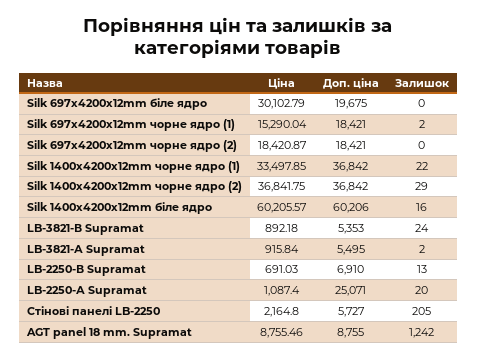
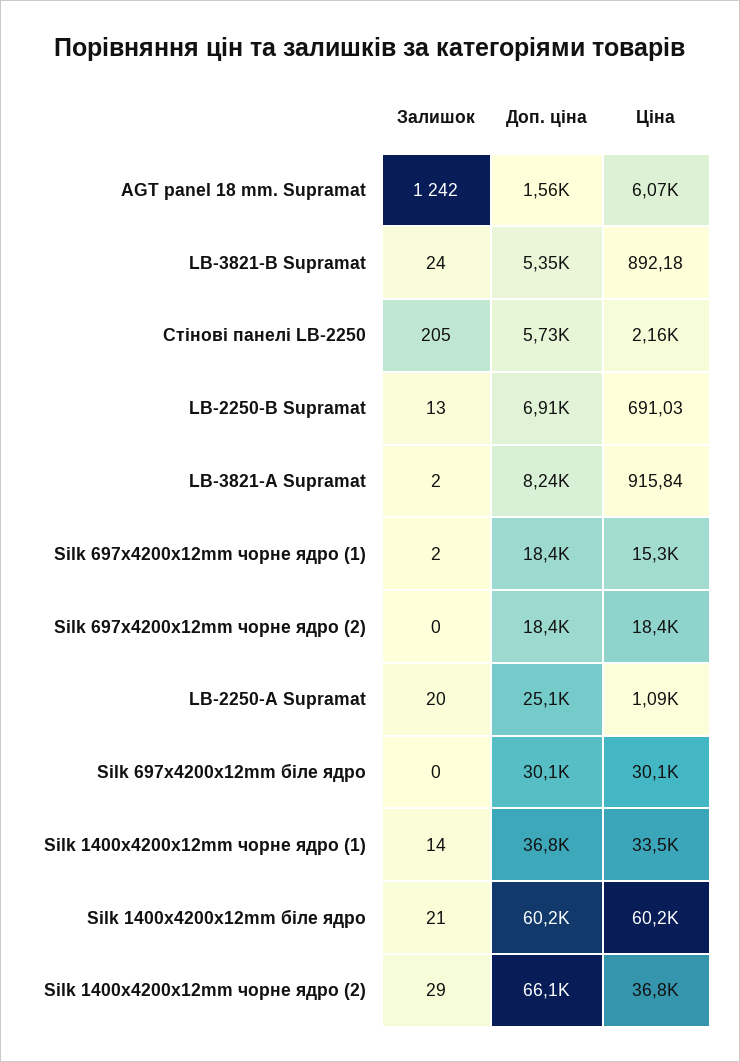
Доп. ціна, Silk 697x4200x12mm біле ядро: 19675 -> 30100
Залишок, Silk 1400x4200x12mm чорне ядро (1): 22 -> 14
Доп. ціна, Silk 1400x4200x12mm чорне ядро (2): 36842 -> 66100
Залишок, Silk 1400x4200x12mm біле ядро: 16 -> 21
Доп. ціна, LB-3821-А Supramat: 5495 -> 8240
Ціна, AGT panel 18 mm. Supramat: 8755.46 -> 6070
Доп. ціна, AGT panel 18 mm. Supramat: 8755 -> 1560

